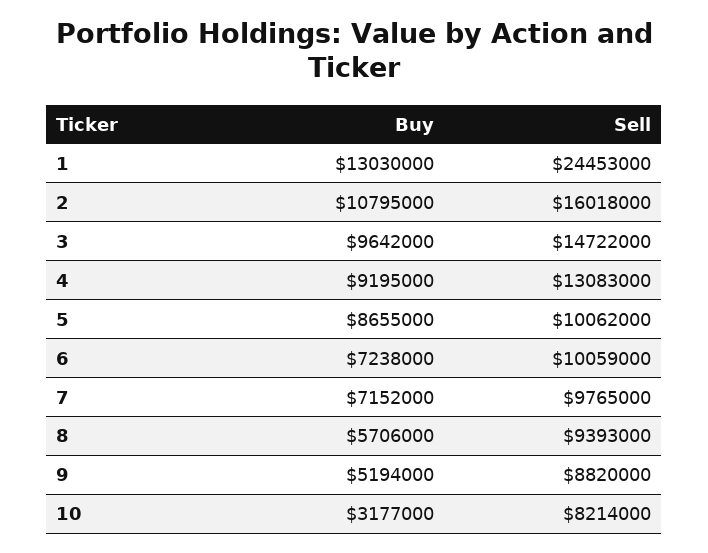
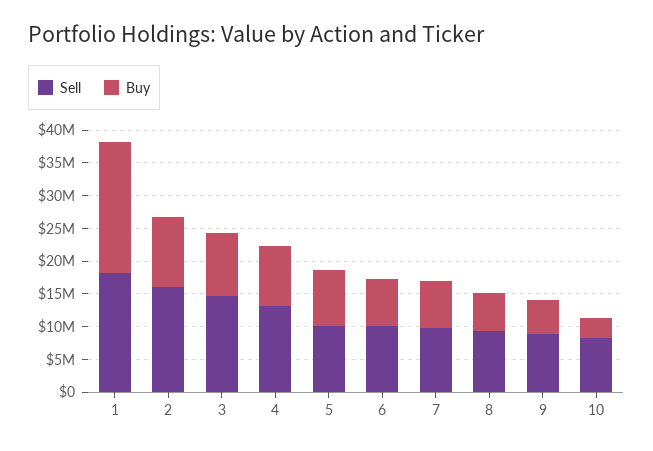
Buy, 1: 13030000 -> 20000000
Sell, 1: 24453000 -> 17500000

